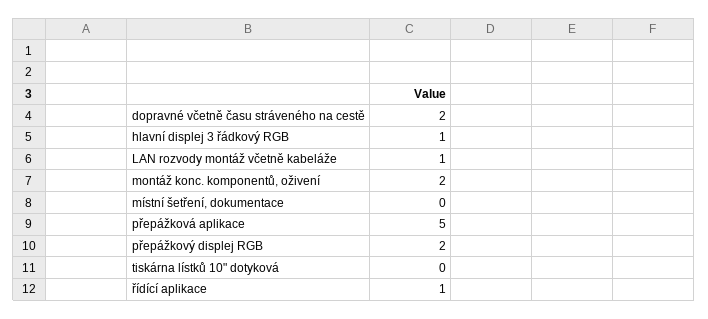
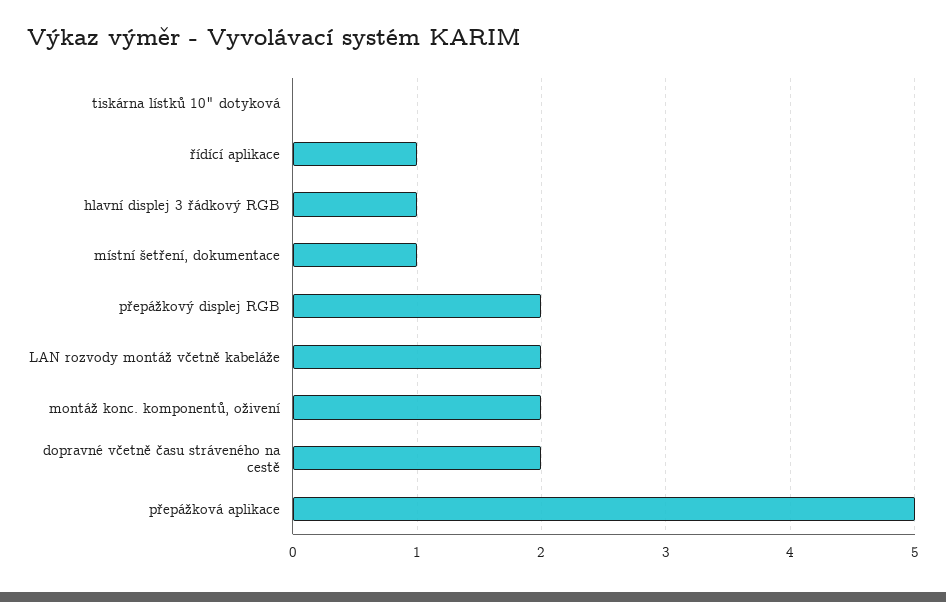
LAN rozvody montáž včetně kabeláže: 1 -> 2
místní šetření, dokumentace: 0 -> 1

